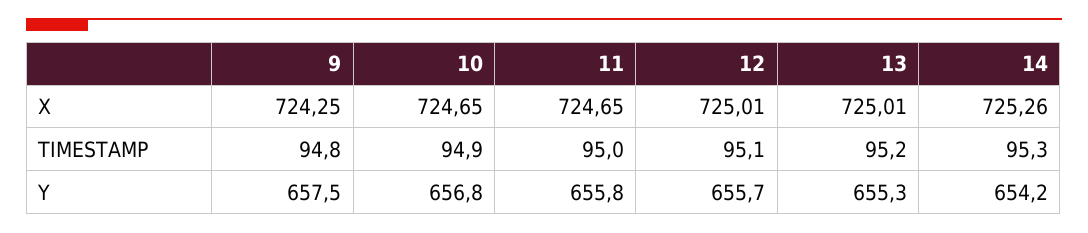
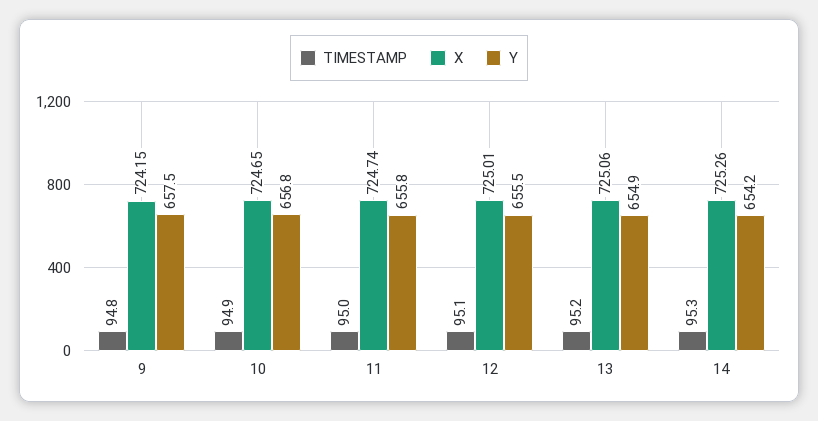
X, 9: 724.25 -> 724.15
X, 11: 724.65 -> 724.74
X, 13: 725.01 -> 725.06
Y, 12: 655.7 -> 655.5
Y, 13: 655.3 -> 654.9

